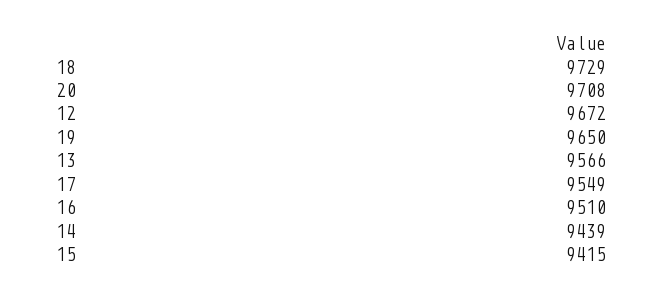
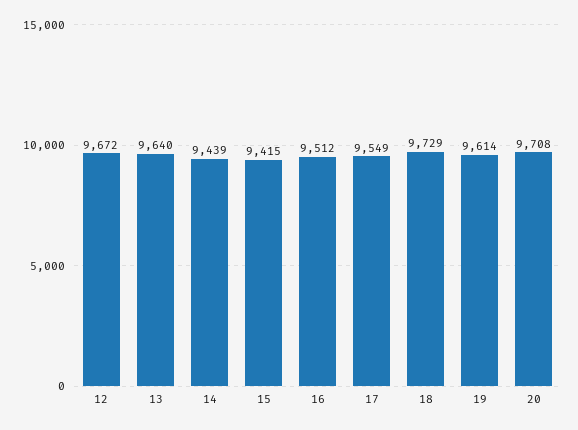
19: 9650 -> 9614
13: 9566 -> 9640
16: 9510 -> 9512

